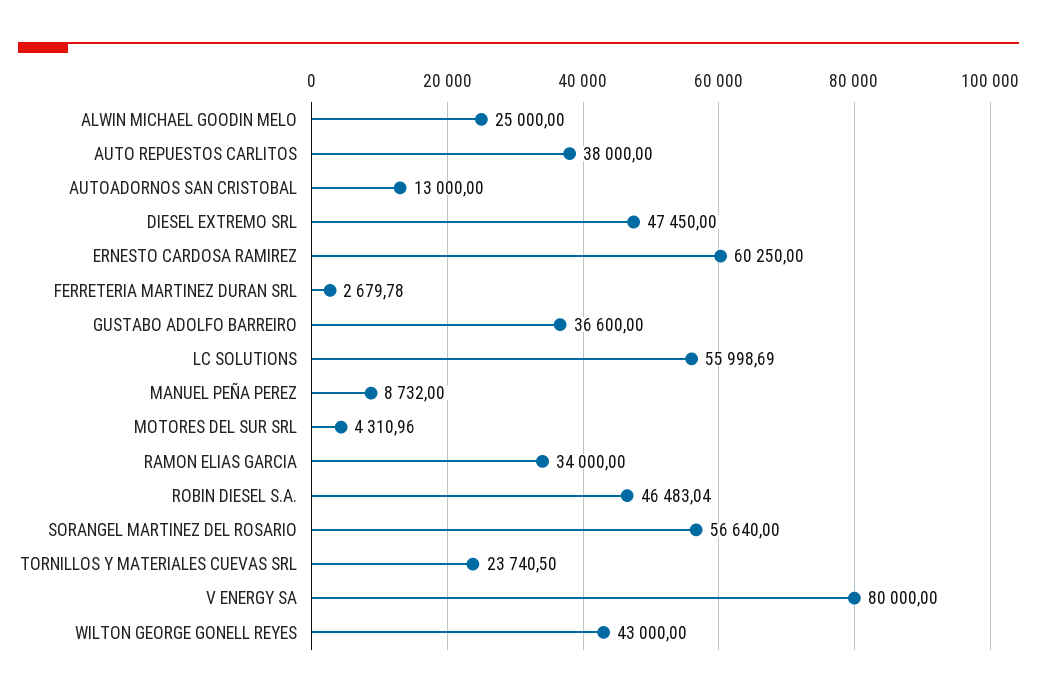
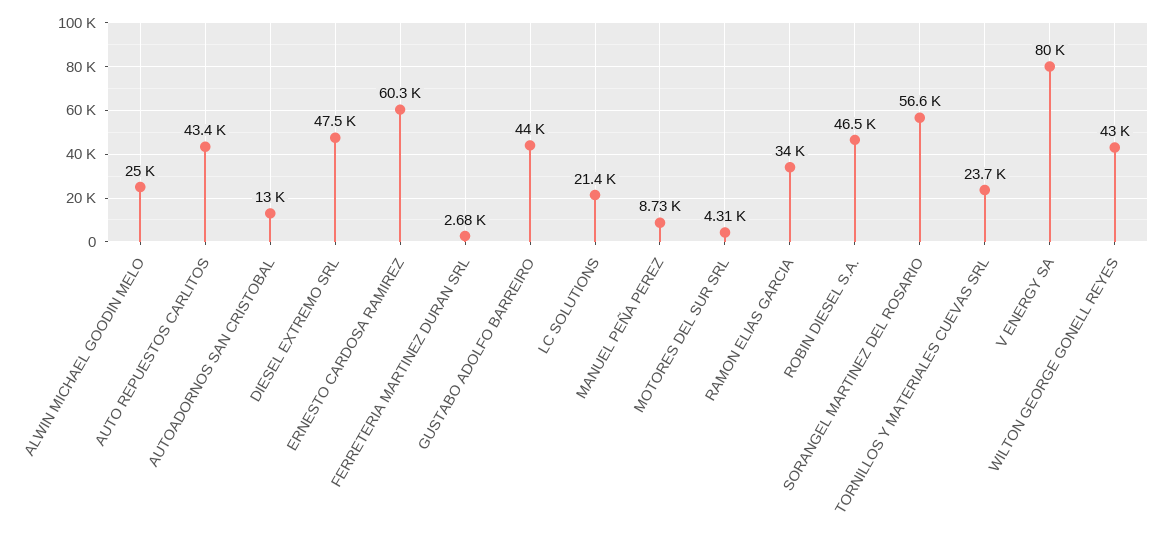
AUTO REPUESTOS CARLITOS: 38000 -> 43400
GUSTABO ADOLFO BARREIRO: 36600 -> 44000
LC SOLUTIONS: 55998.69 -> 21400

